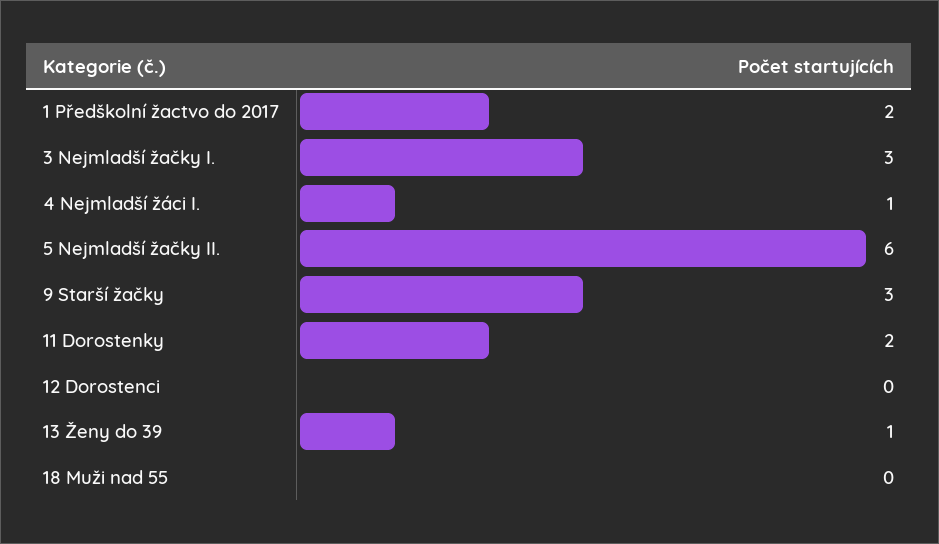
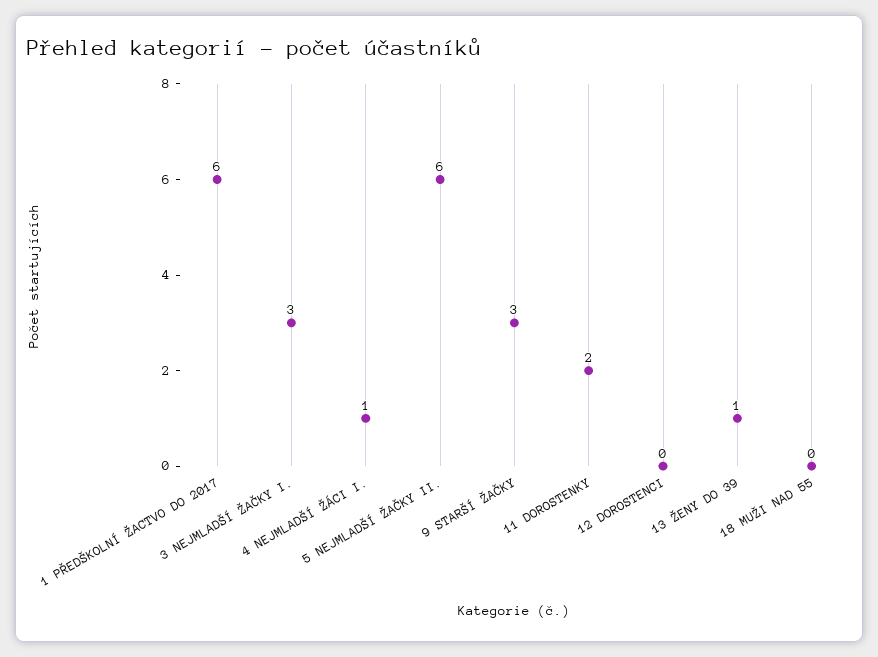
1 Předškolní žactvo do 2017: 2 -> 6

